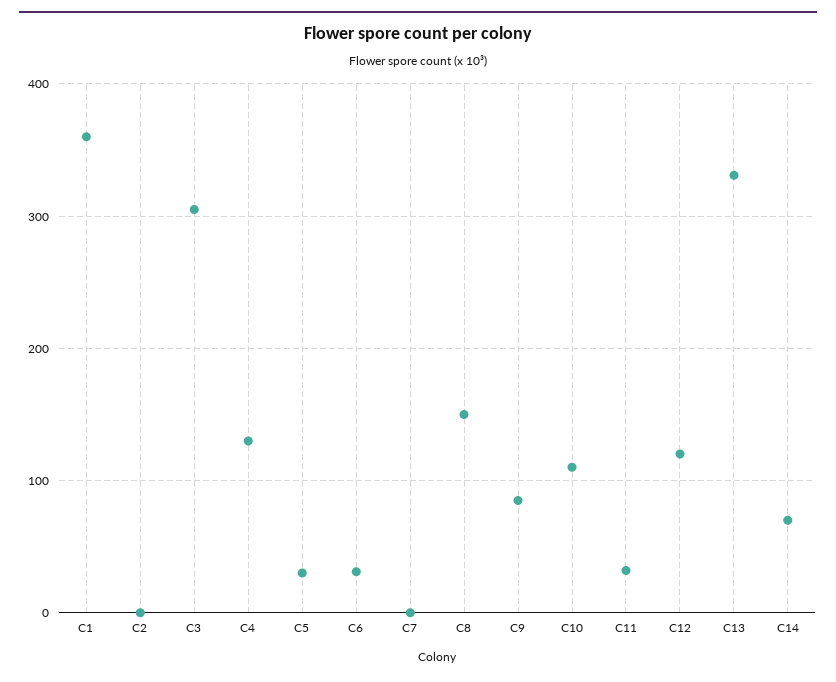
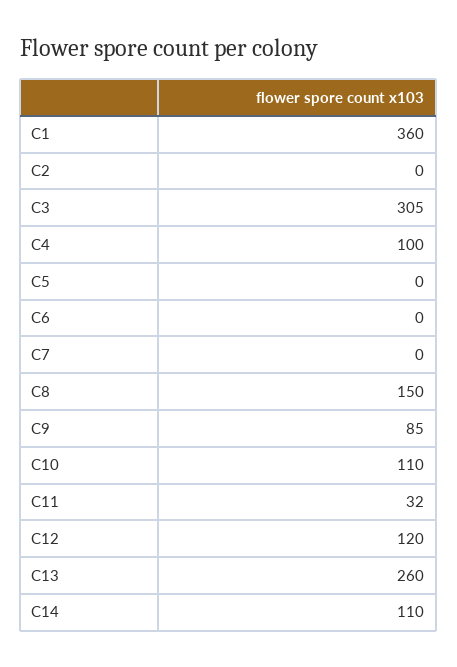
C4: 130 -> 100
C5: 30 -> 0
C6: 30 -> 0
C13: 330 -> 260
C14: 70 -> 110

